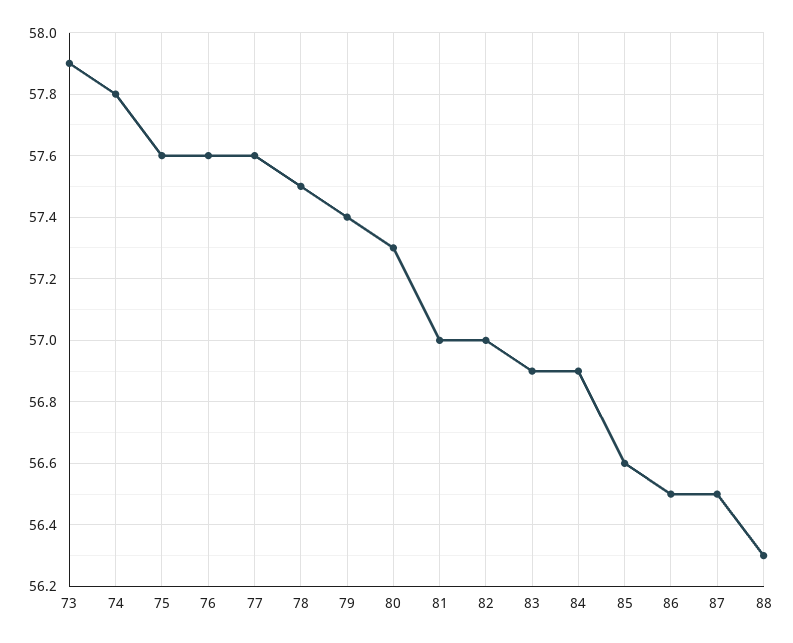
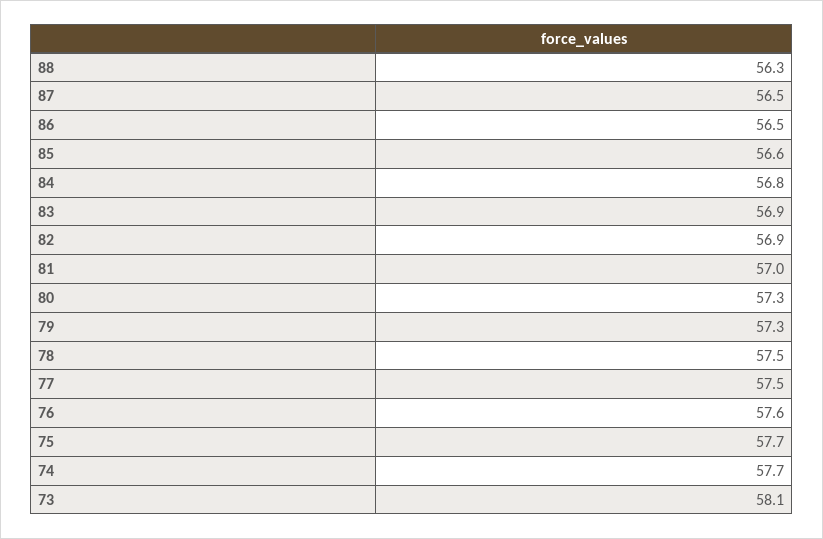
73: 57.9 -> 58.1
74: 57.8 -> 57.7
75: 57.6 -> 57.7
77: 57.6 -> 57.5
79: 57.4 -> 57.3
82: 57 -> 56.9
84: 56.9 -> 56.8

